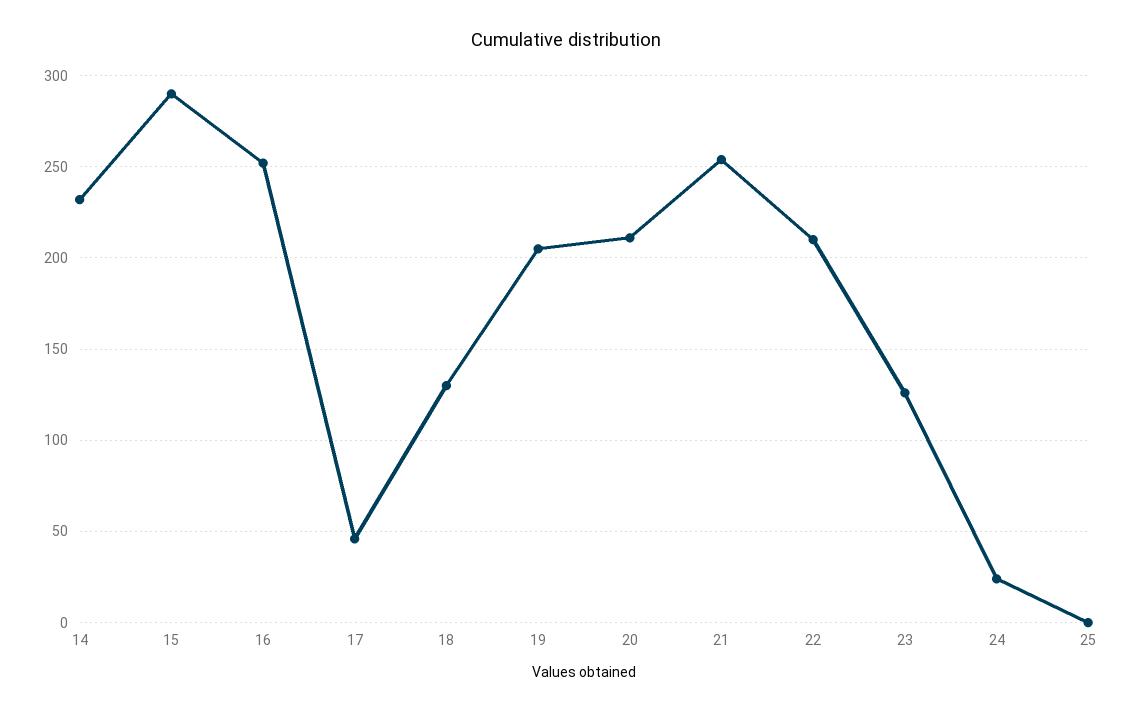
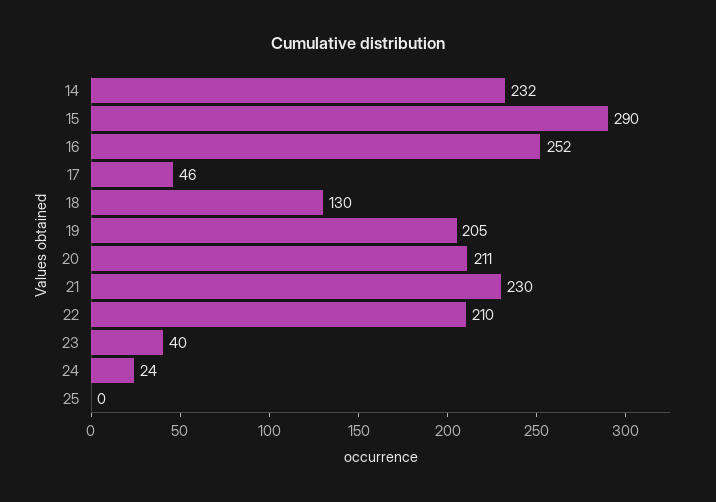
21: 255 -> 230
23: 125 -> 40

